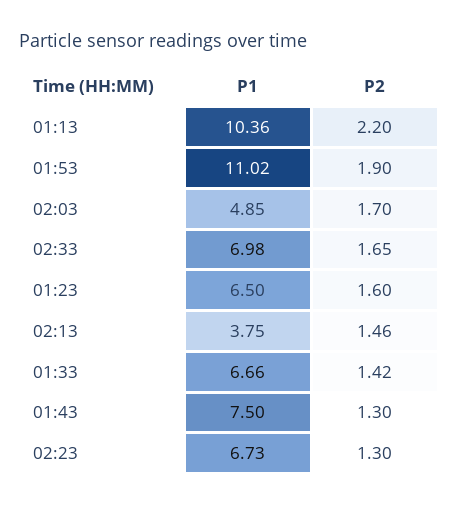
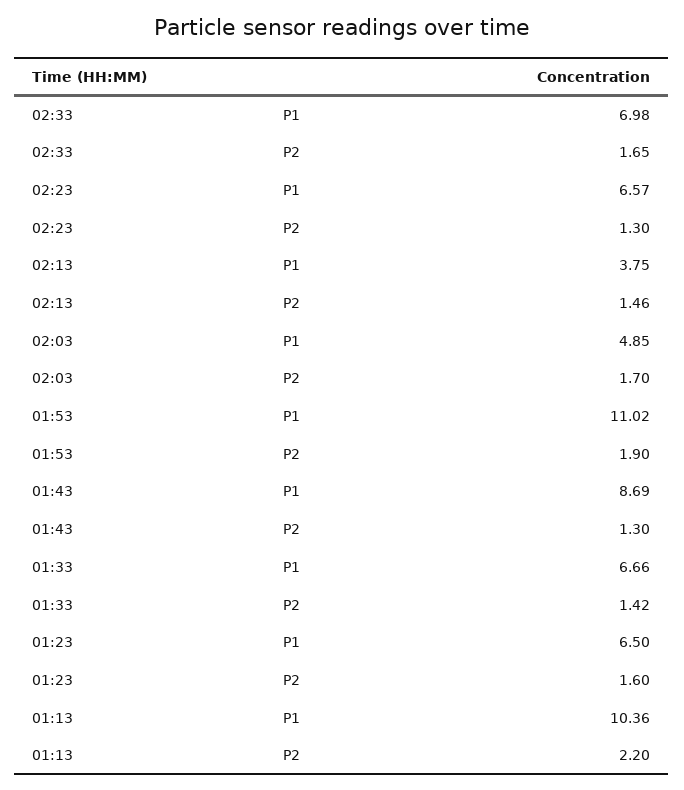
P1, 01:43: 7.5 -> 8.69
P1, 02:23: 6.73 -> 6.57

